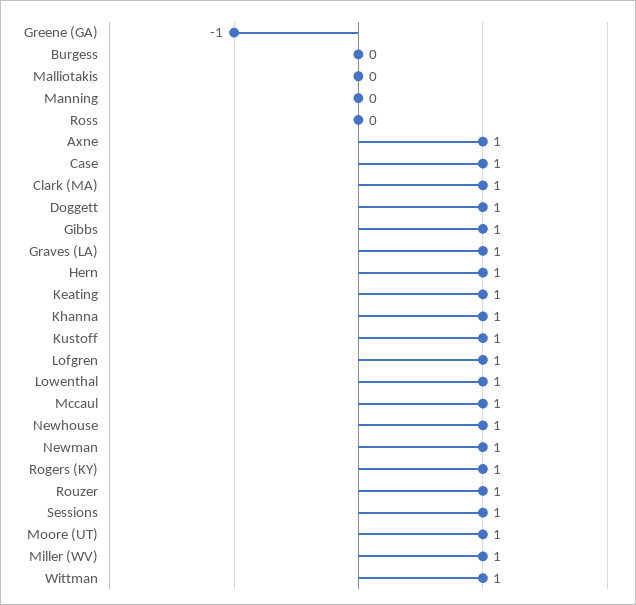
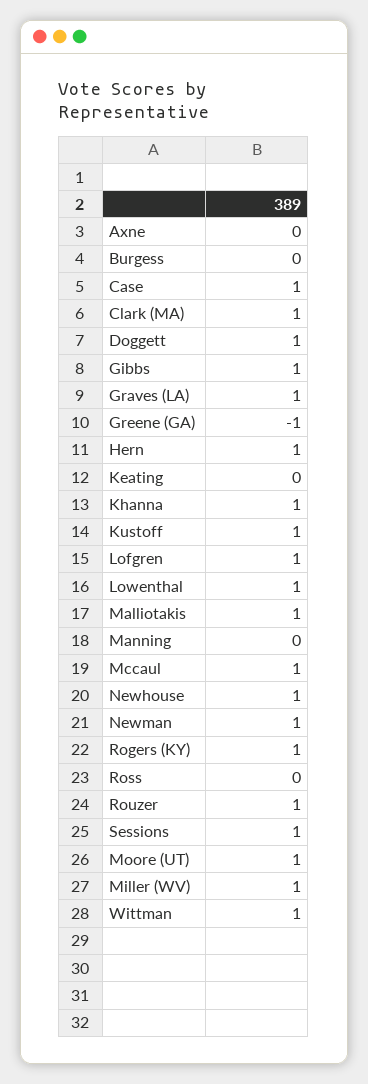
Malliotakis: 0 -> 1
Axne: 1 -> 0
Keating: 1 -> 0

